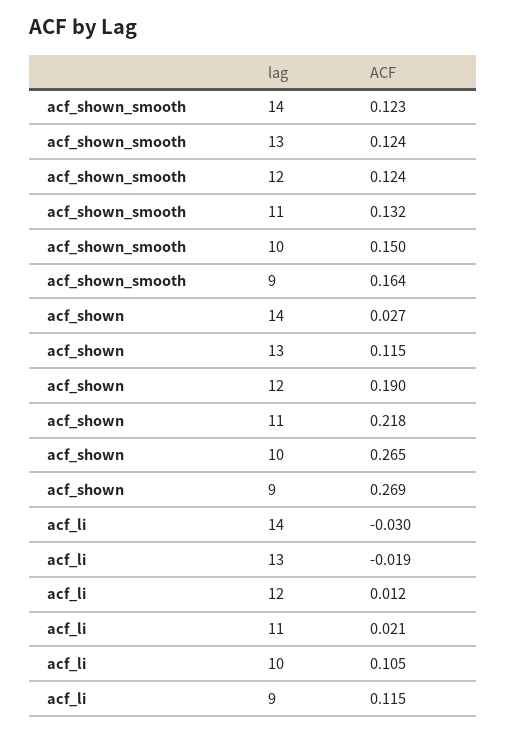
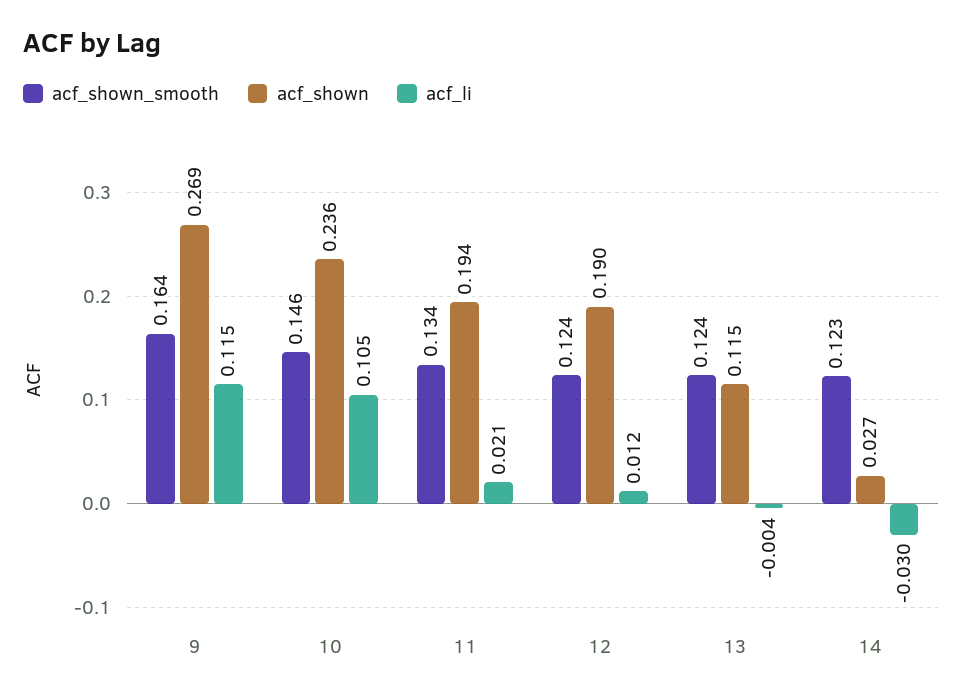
acf_shown_smooth, 11: 0.132 -> 0.134
acf_shown_smooth, 10: 0.15 -> 0.146
acf_shown, 11: 0.218 -> 0.194
acf_shown, 10: 0.265 -> 0.236
acf_li, 13: -0.019 -> -0.004

